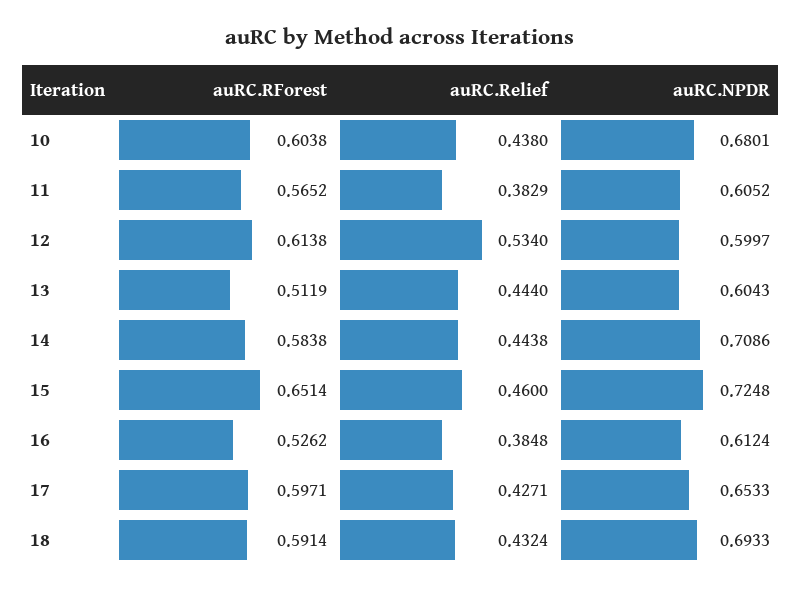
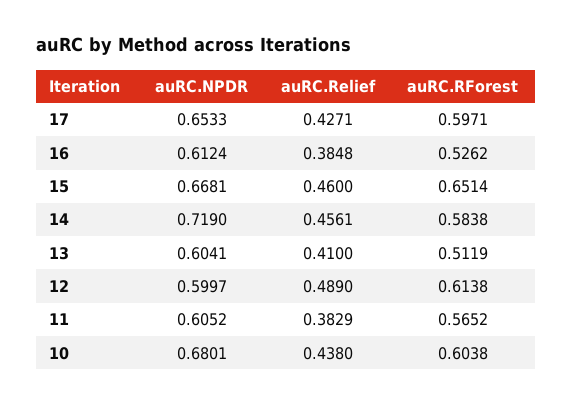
auRC.Relief, 12: 0.534 -> 0.489
auRC.Relief, 13: 0.444 -> 0.41
auRC.NPDR, 13: 0.6043 -> 0.6041
auRC.Relief, 14: 0.4438 -> 0.4561
auRC.NPDR, 14: 0.7086 -> 0.719
auRC.NPDR, 15: 0.7248 -> 0.6681
auRC.RForest, 18: 0.5914 -> none
auRC.Relief, 18: 0.4324 -> none
auRC.NPDR, 18: 0.6933 -> none

